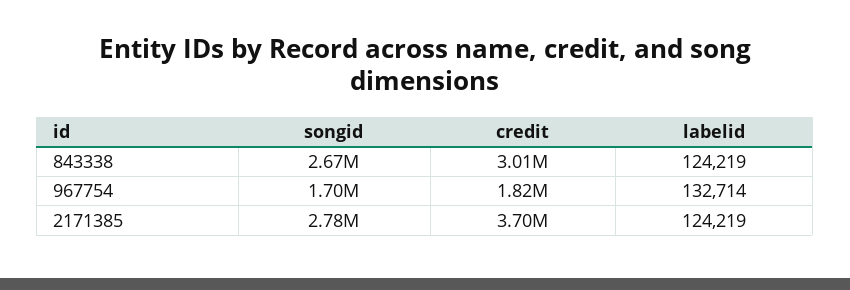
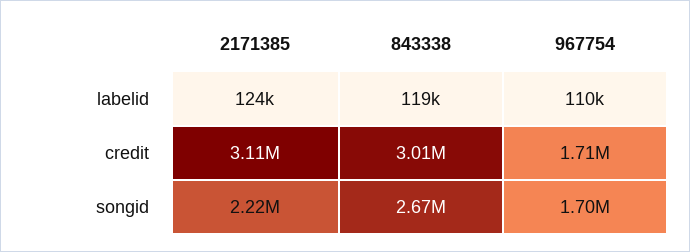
labelid, 843338: 124219 -> 119000
credit, 967754: 1820000 -> 1710000
labelid, 967754: 132714 -> 110000
songid, 2171385: 2780000 -> 2220000
credit, 2171385: 3700000 -> 3110000

